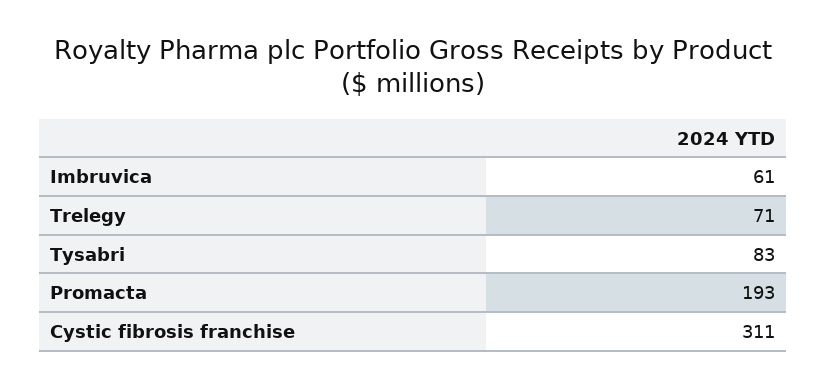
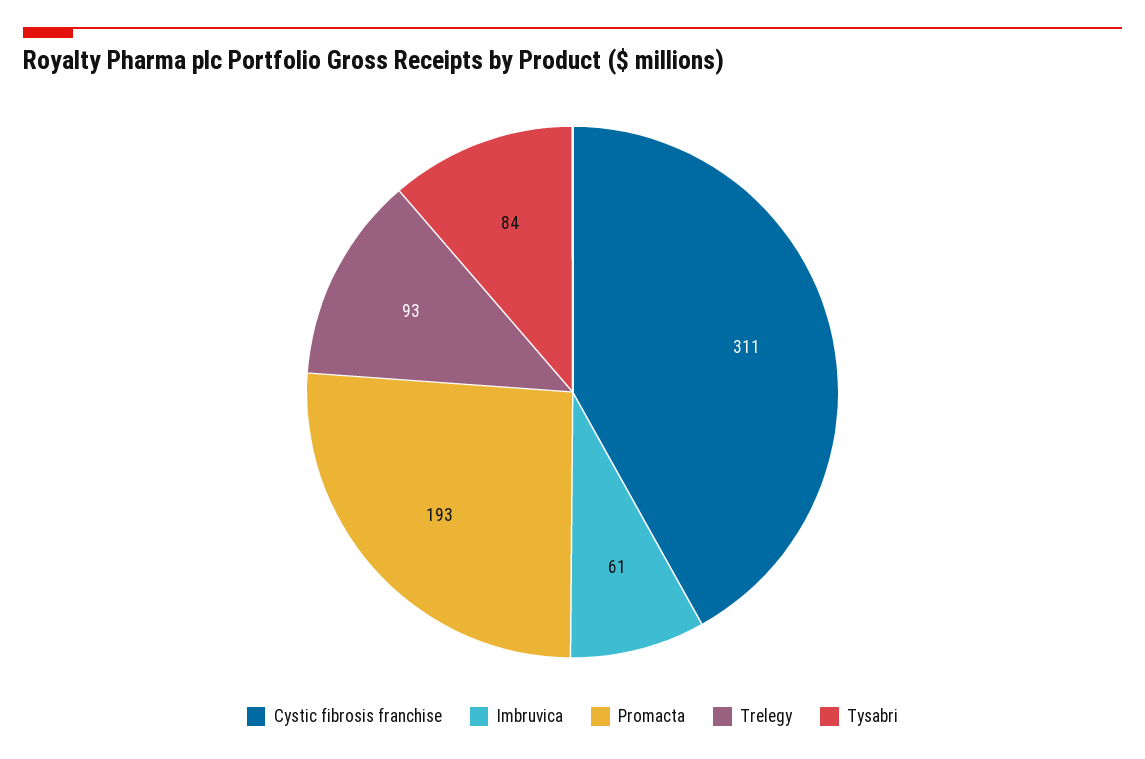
Trelegy: 71 -> 93
Tysabri: 83 -> 84

